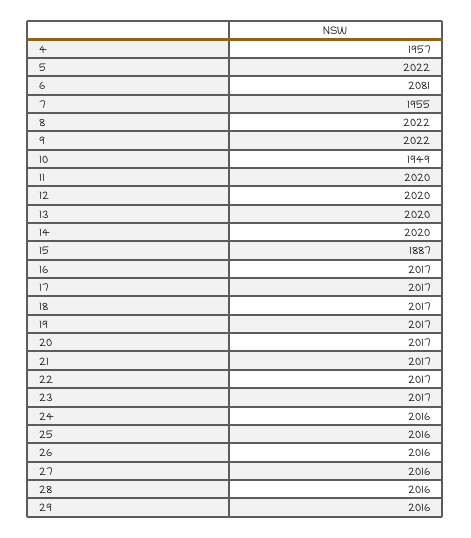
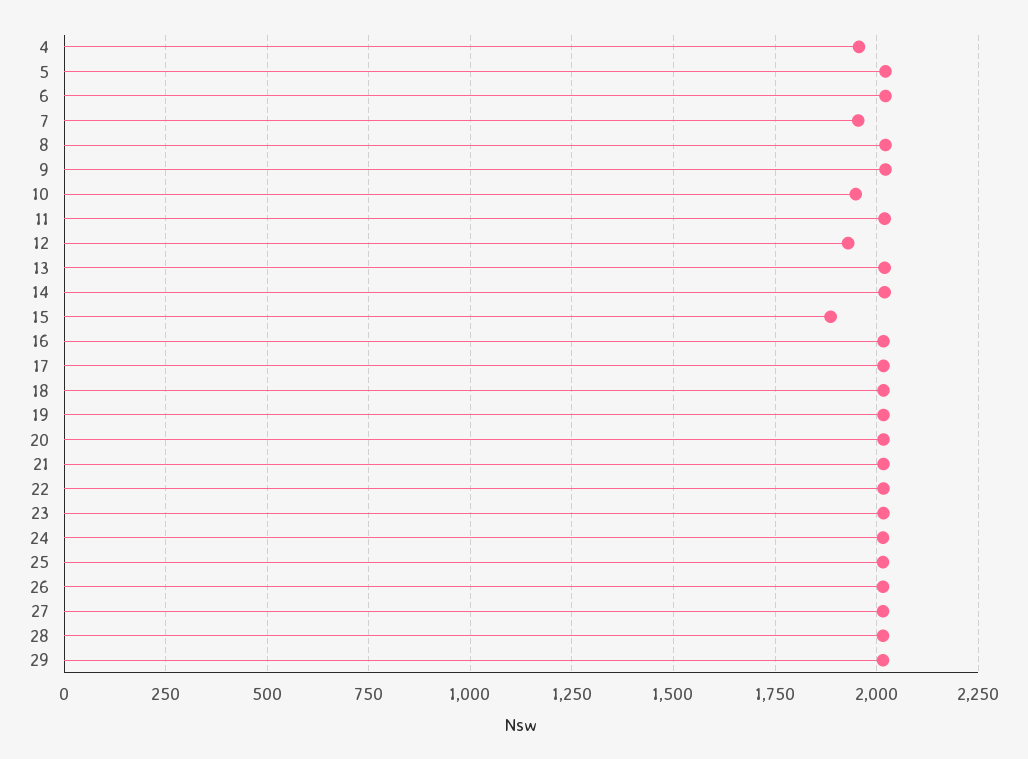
6: 2081 -> 2025
12: 2020 -> 1925

